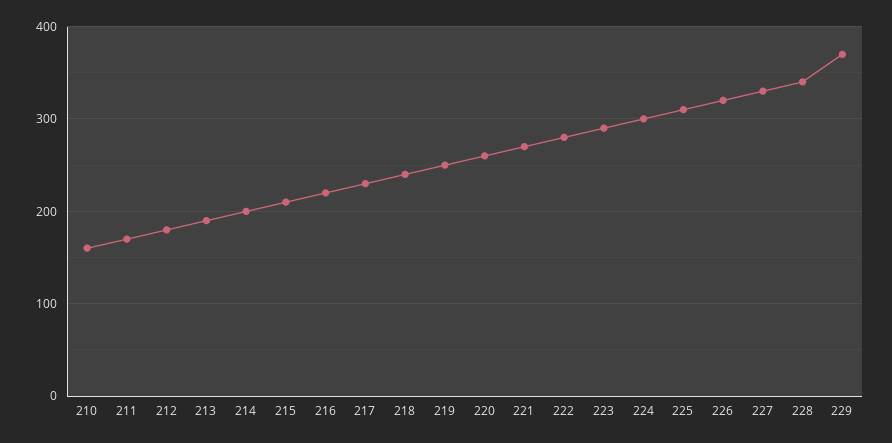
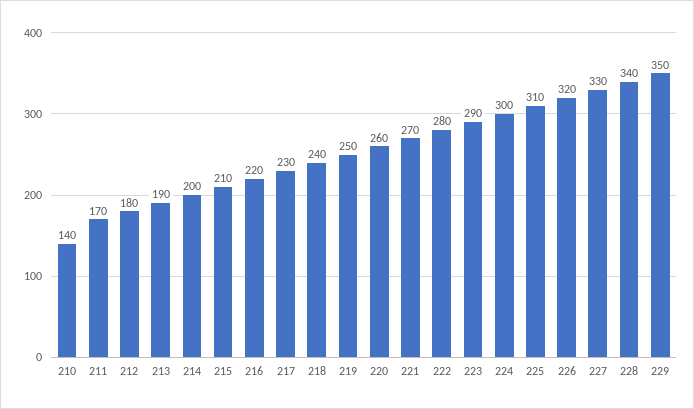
210: 160 -> 140
229: 370 -> 350

